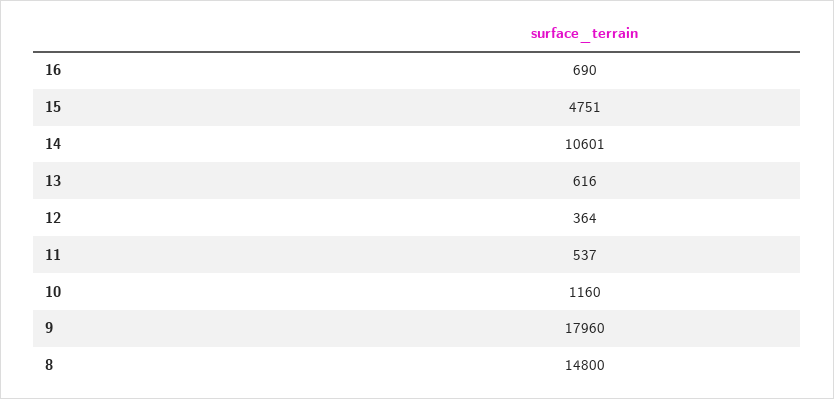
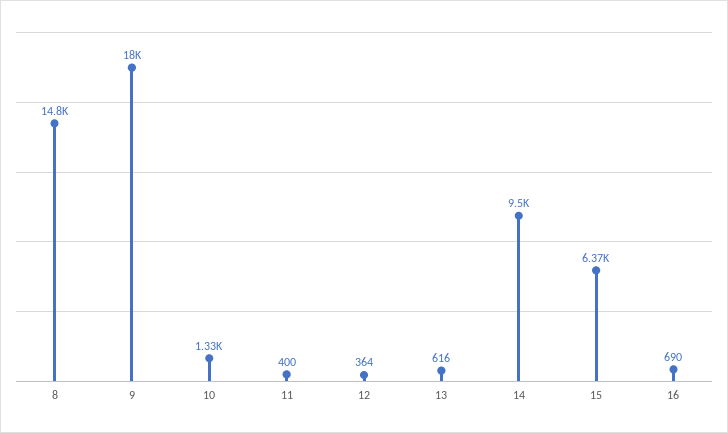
15: 4751 -> 6370
14: 10601 -> 9500
11: 537 -> 400
10: 1160 -> 1330

